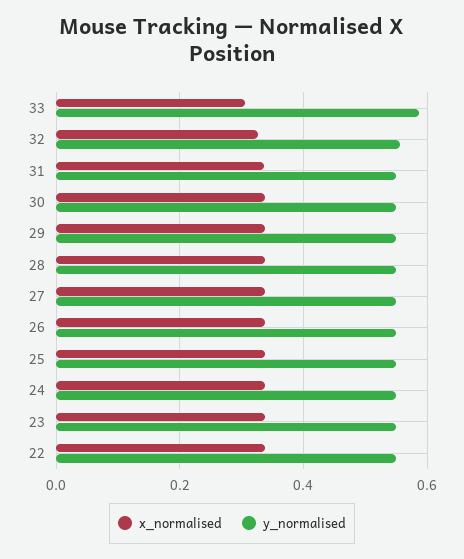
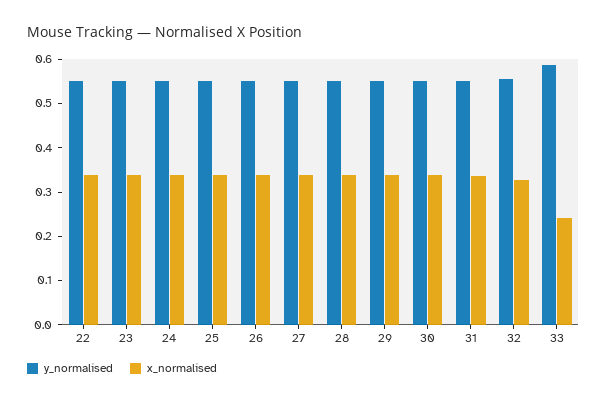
x_normalised, 33: 0.3 -> 0.24

